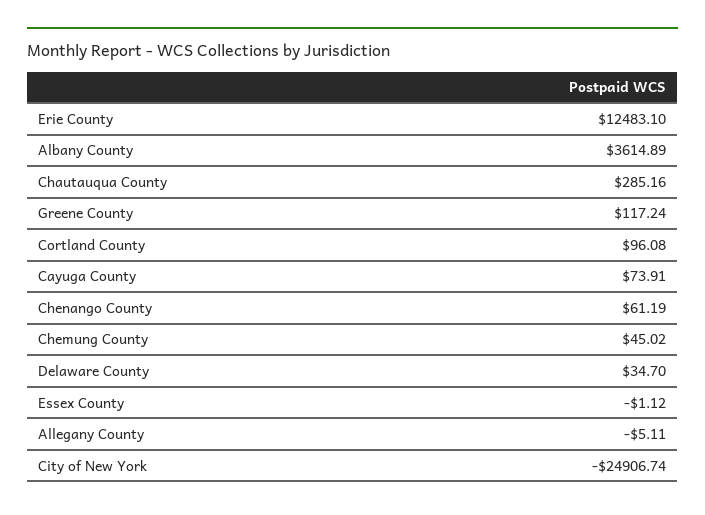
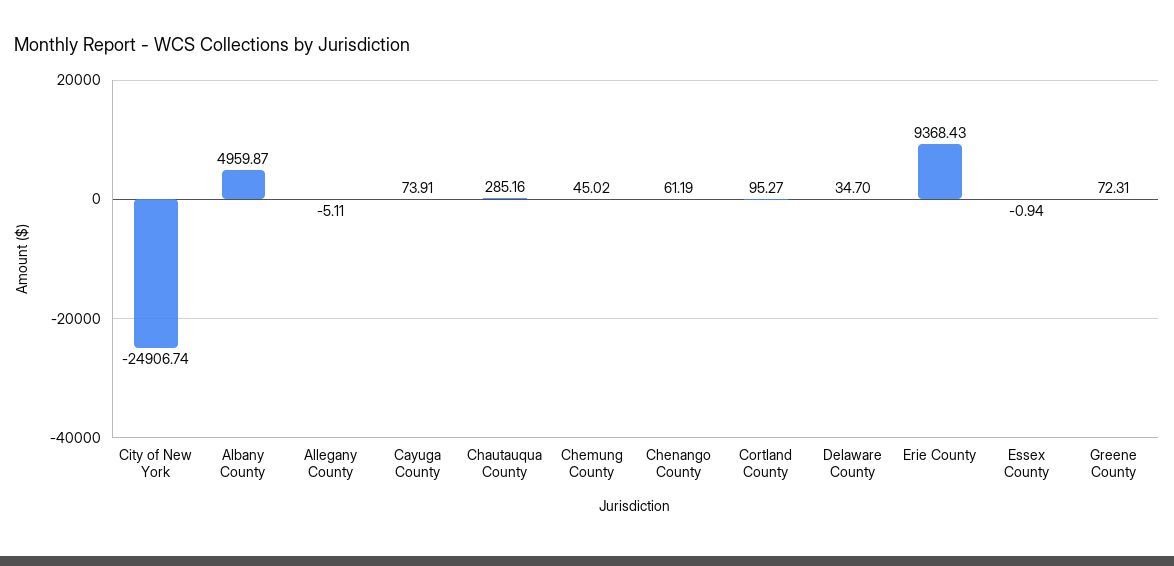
Erie County: 12483.1 -> 9368.43
Albany County: 3614.89 -> 4959.87
Greene County: 117.24 -> 72.31
Cortland County: 96.08 -> 95.27
Essex County: -1.12 -> -0.94

